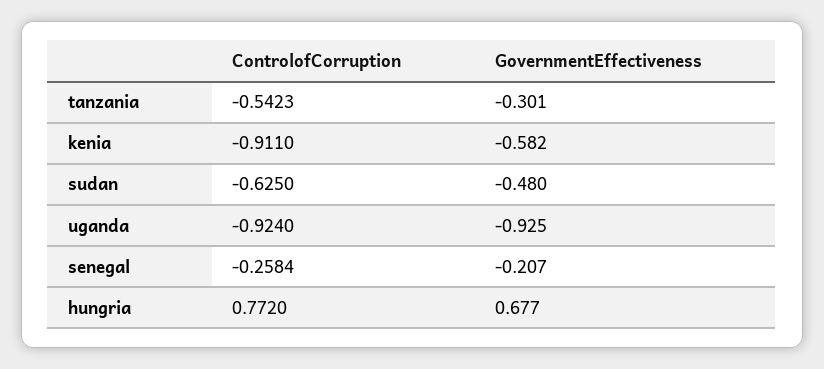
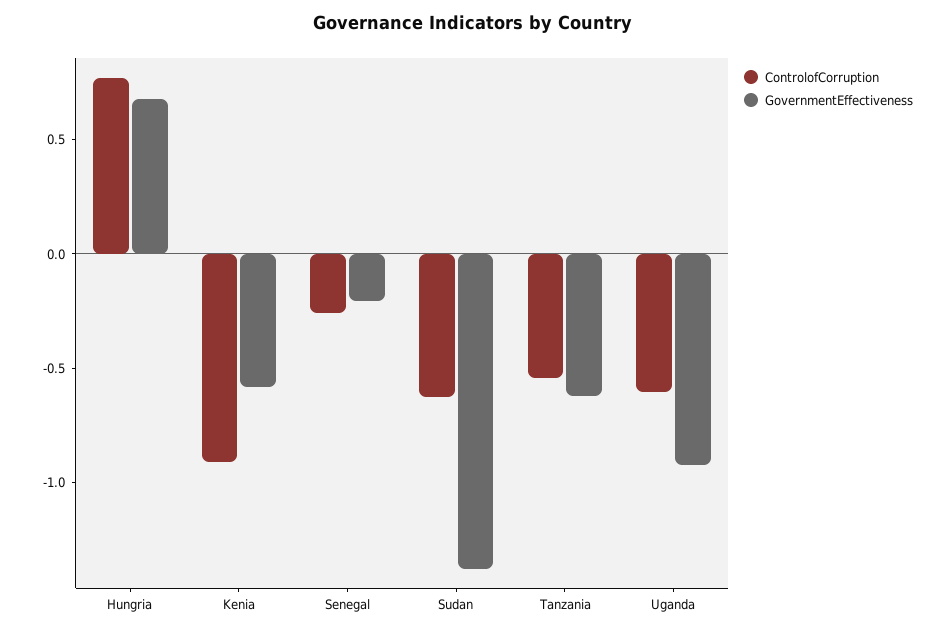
GovernmentEffectiveness, tanzania: -0.301 -> -0.6
GovernmentEffectiveness, sudan: -0.48 -> -1.4
ControlofCorruption, uganda: -0.924 -> -0.6

